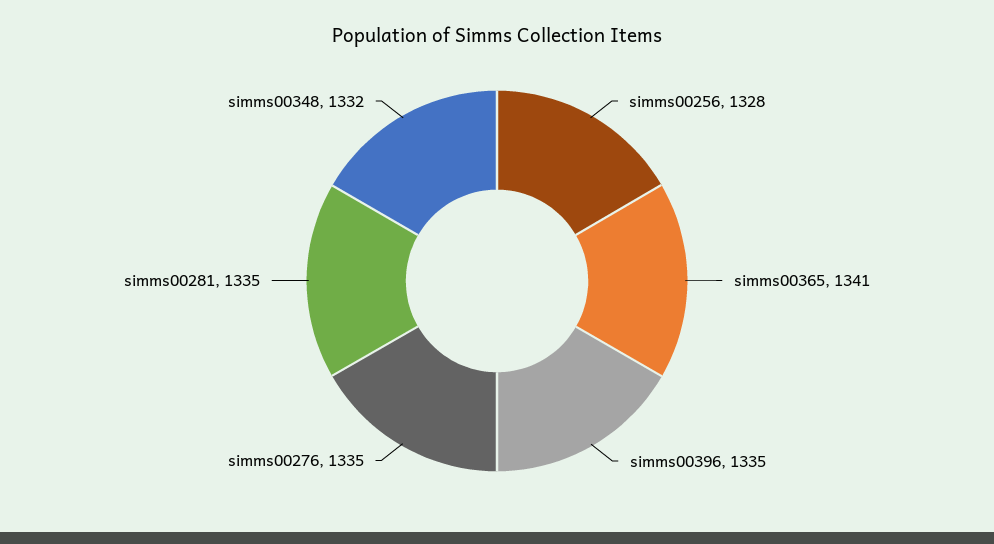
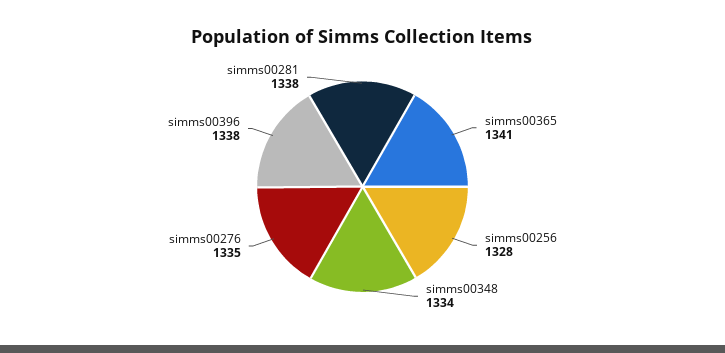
simms00396: 1335 -> 1338
simms00281: 1335 -> 1338
simms00348: 1332 -> 1334

